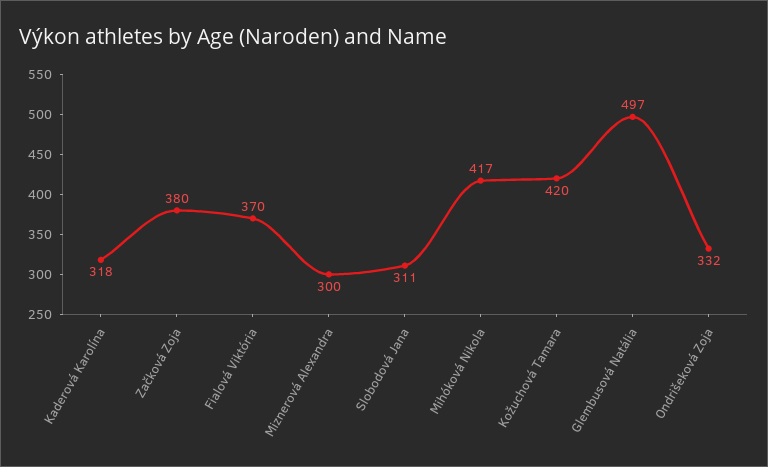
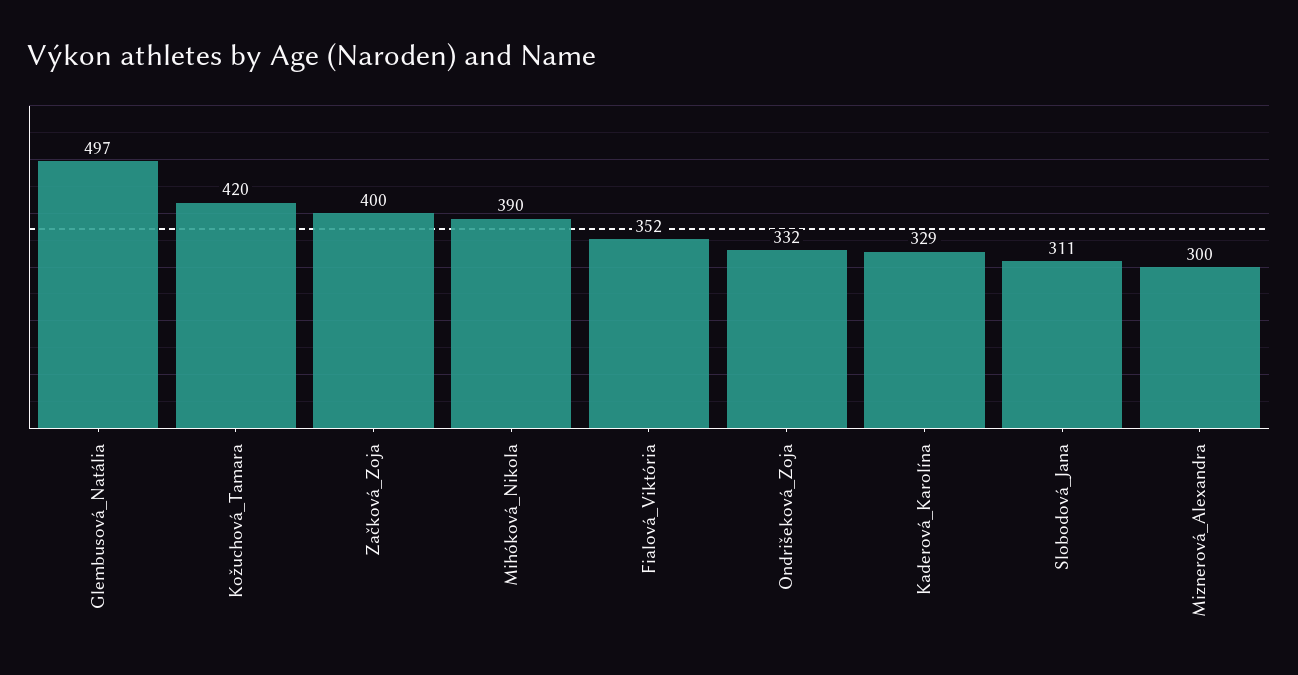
Kaderová Karolína: 318 -> 329
Začková Zoja: 380 -> 400
Fialová Viktória: 370 -> 352
Mihóková Nikola: 417 -> 390

